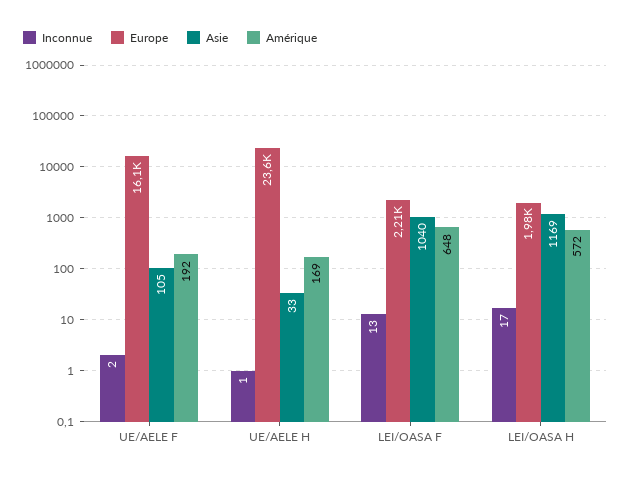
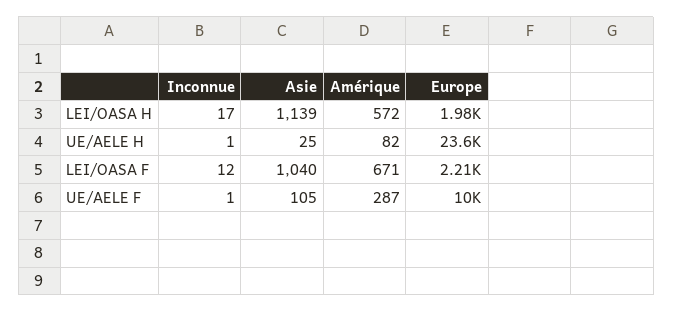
Inconnue, UE/AELE F: 2 -> 1
Europe, UE/AELE F: 16100 -> 10000
Amérique, UE/AELE F: 192 -> 287
Asie, UE/AELE H: 33 -> 25
Amérique, UE/AELE H: 169 -> 82
Inconnue, LEI/OASA F: 13 -> 12
Amérique, LEI/OASA F: 648 -> 671
Asie, LEI/OASA H: 1169 -> 1139

